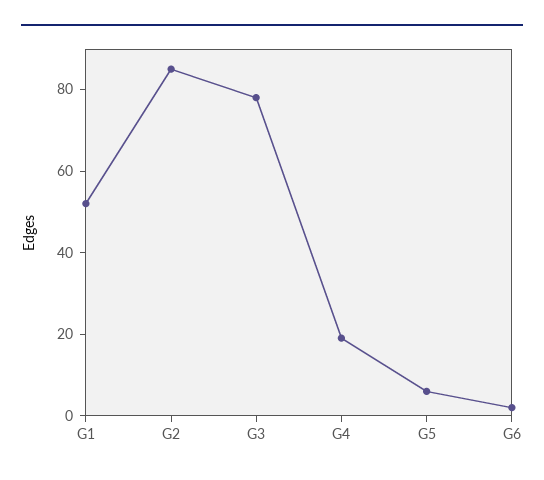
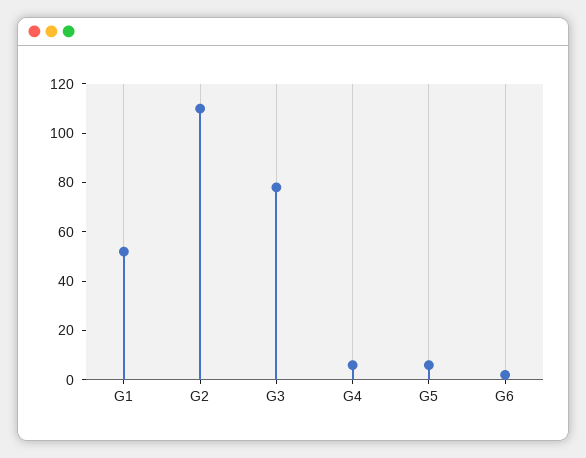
G2: 85 -> 110
G4: 20 -> 5

